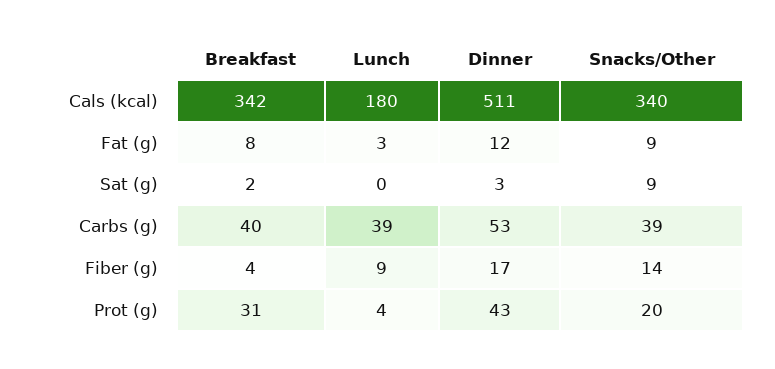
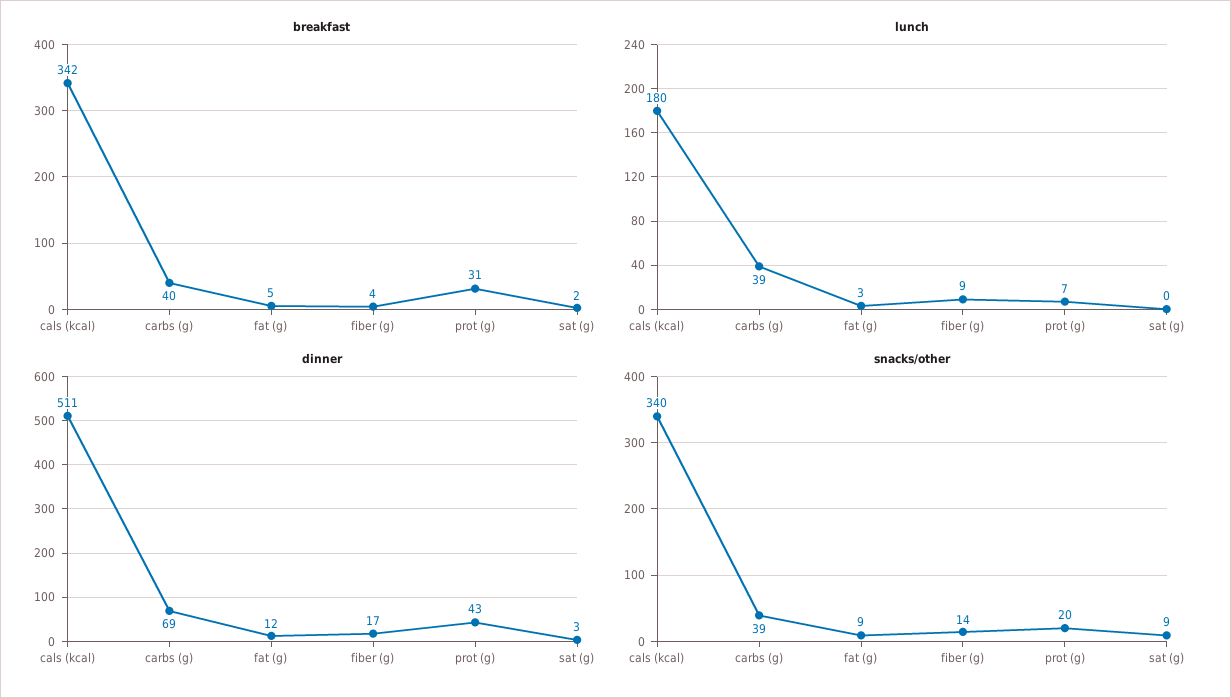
Breakfast, Fat (g): 8 -> 5
Dinner, Carbs (g): 53 -> 69
Lunch, Prot (g): 4 -> 7

